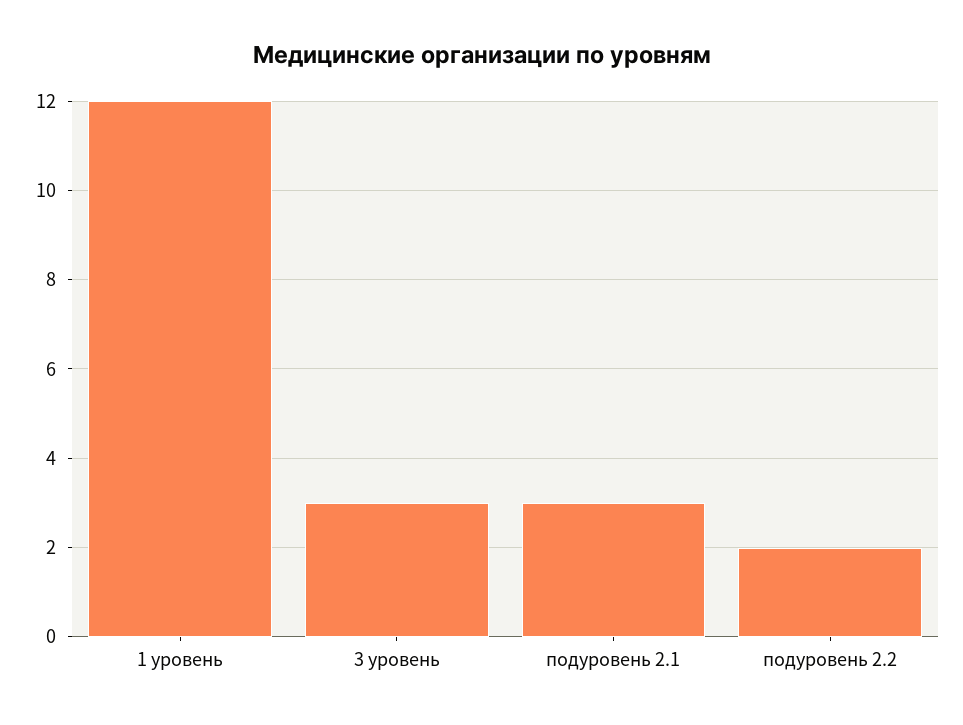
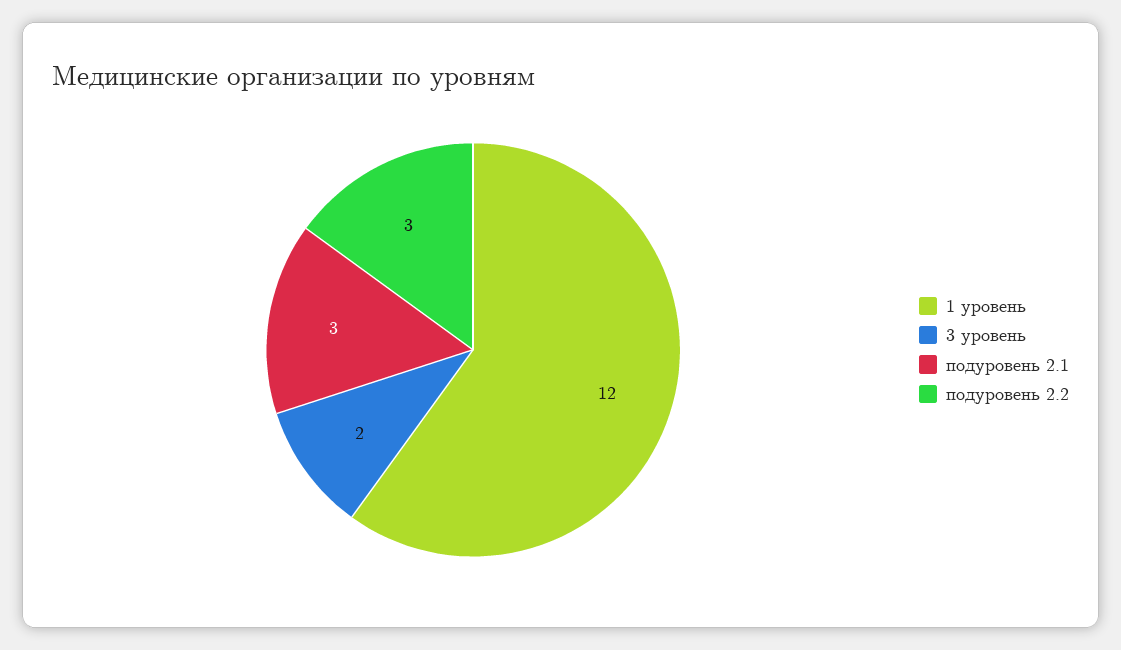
3 уровень: 3 -> 2
подуровень 2.2: 2 -> 3

